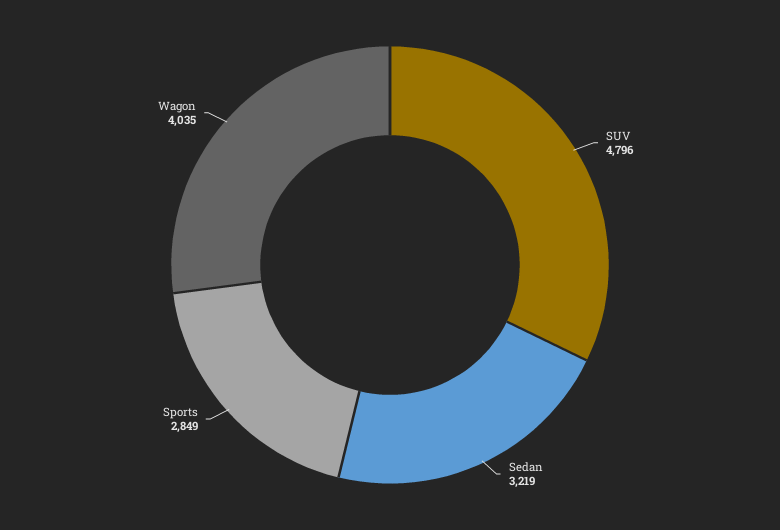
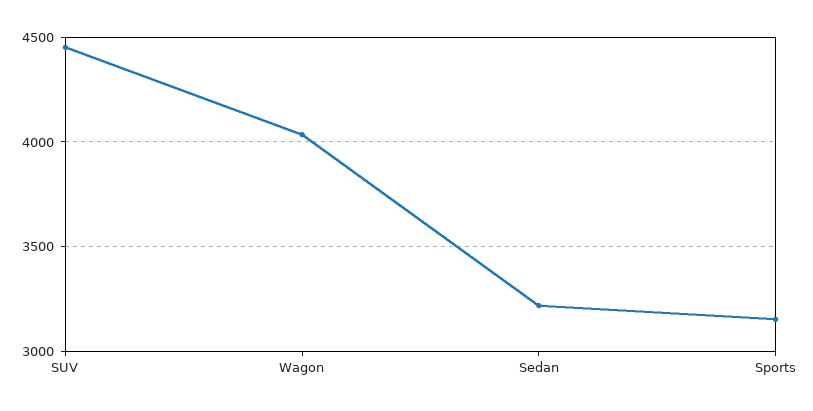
SUV: 4796 -> 4450
Sports: 2849 -> 3150

